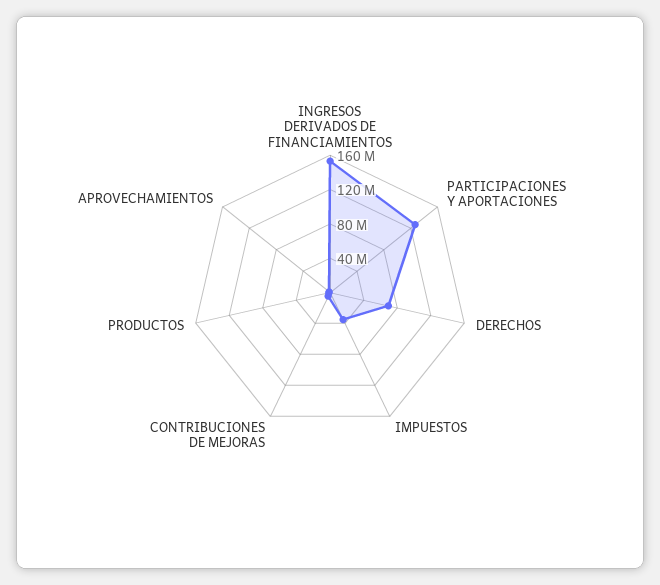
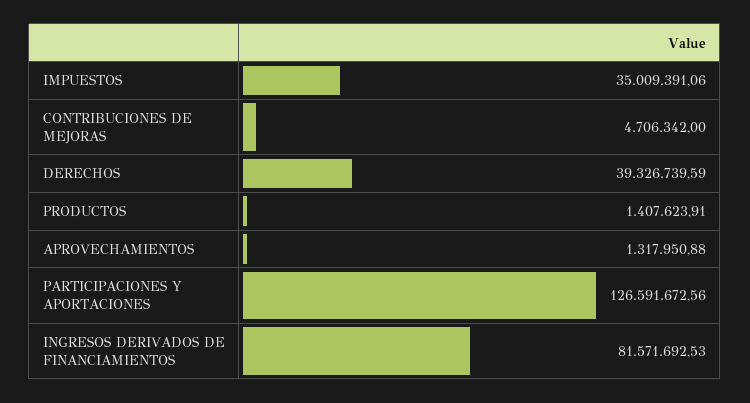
INGRESOS DERIVADOS DE FINANCIAMIENTOS: 150000000 -> 81571692.53
DERECHOS: 70000000 -> 39326739.59

